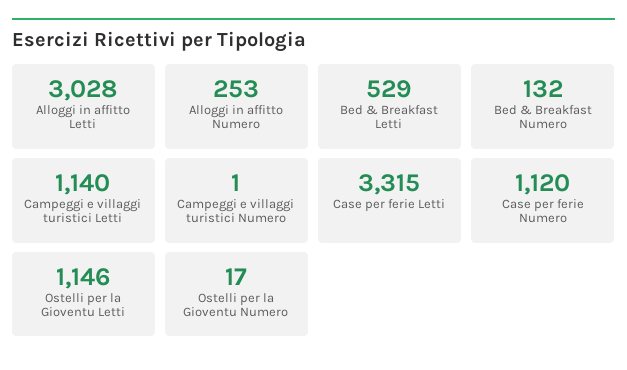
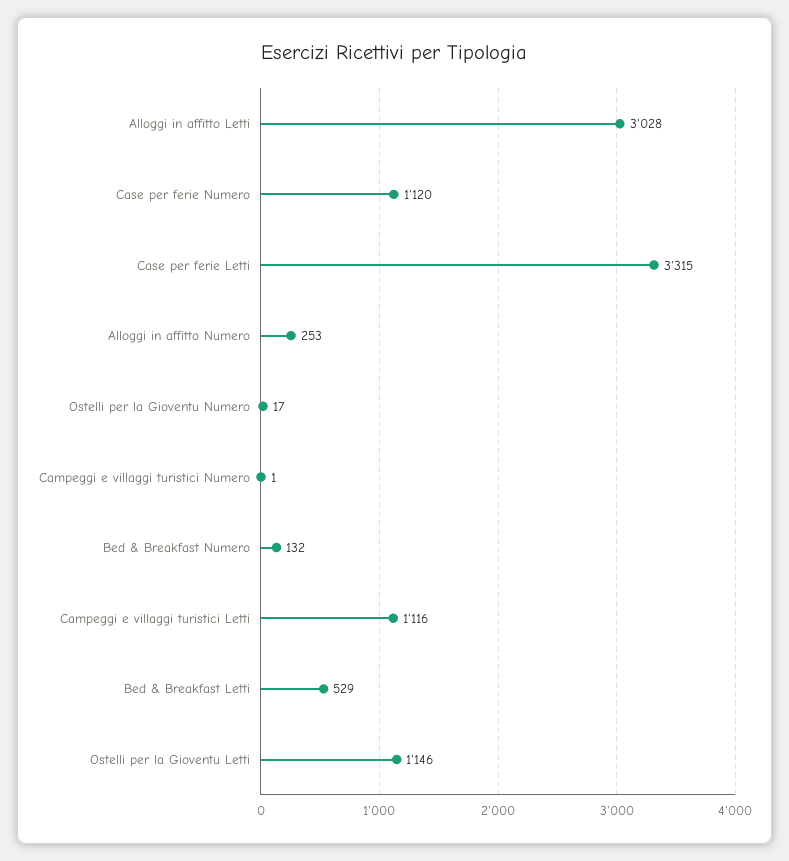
Campeggi e villaggi turistici Letti: 1140 -> 1116

